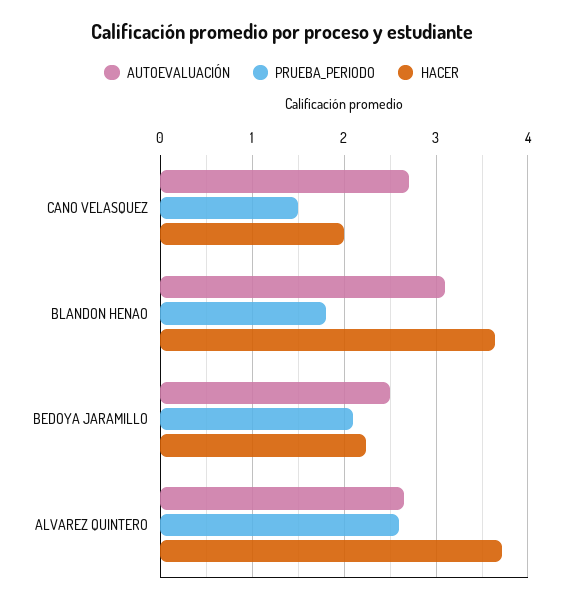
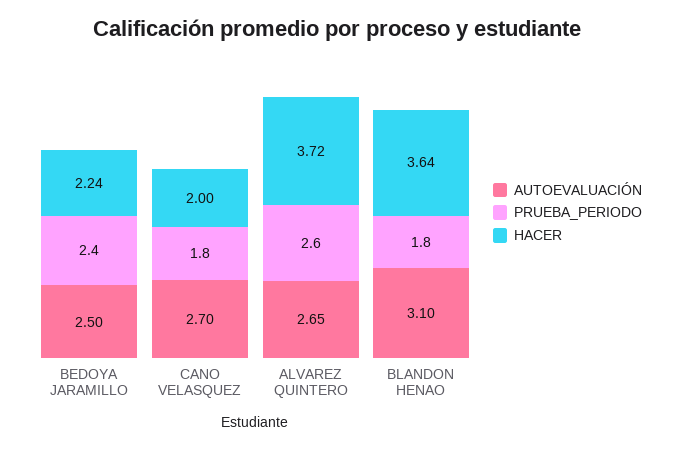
PRUEBA_PERIODO, CANO VELASQUEZ: 1.5 -> 1.8
PRUEBA_PERIODO, BEDOYA JARAMILLO: 2.1 -> 2.4

